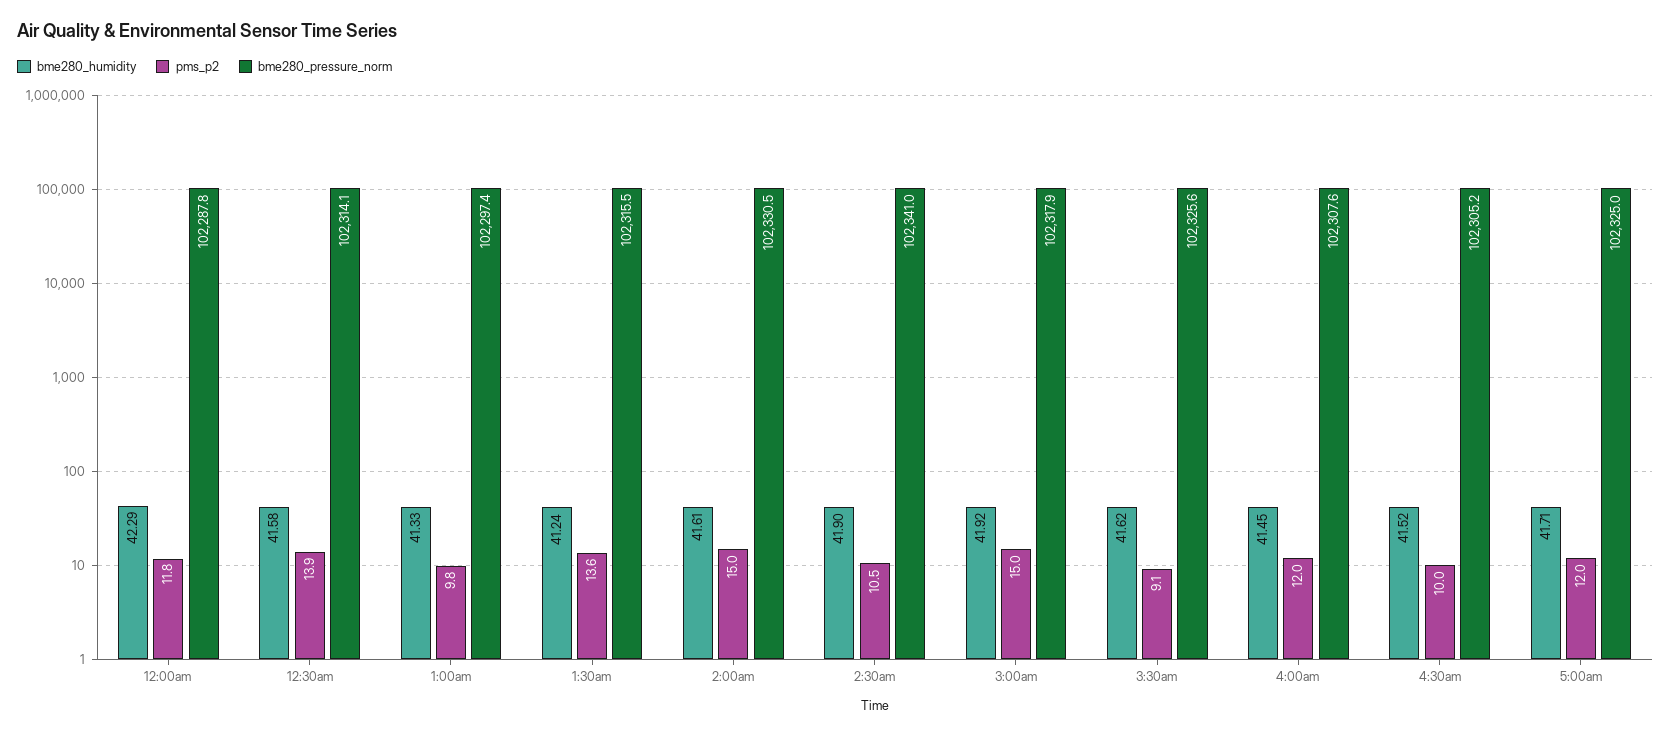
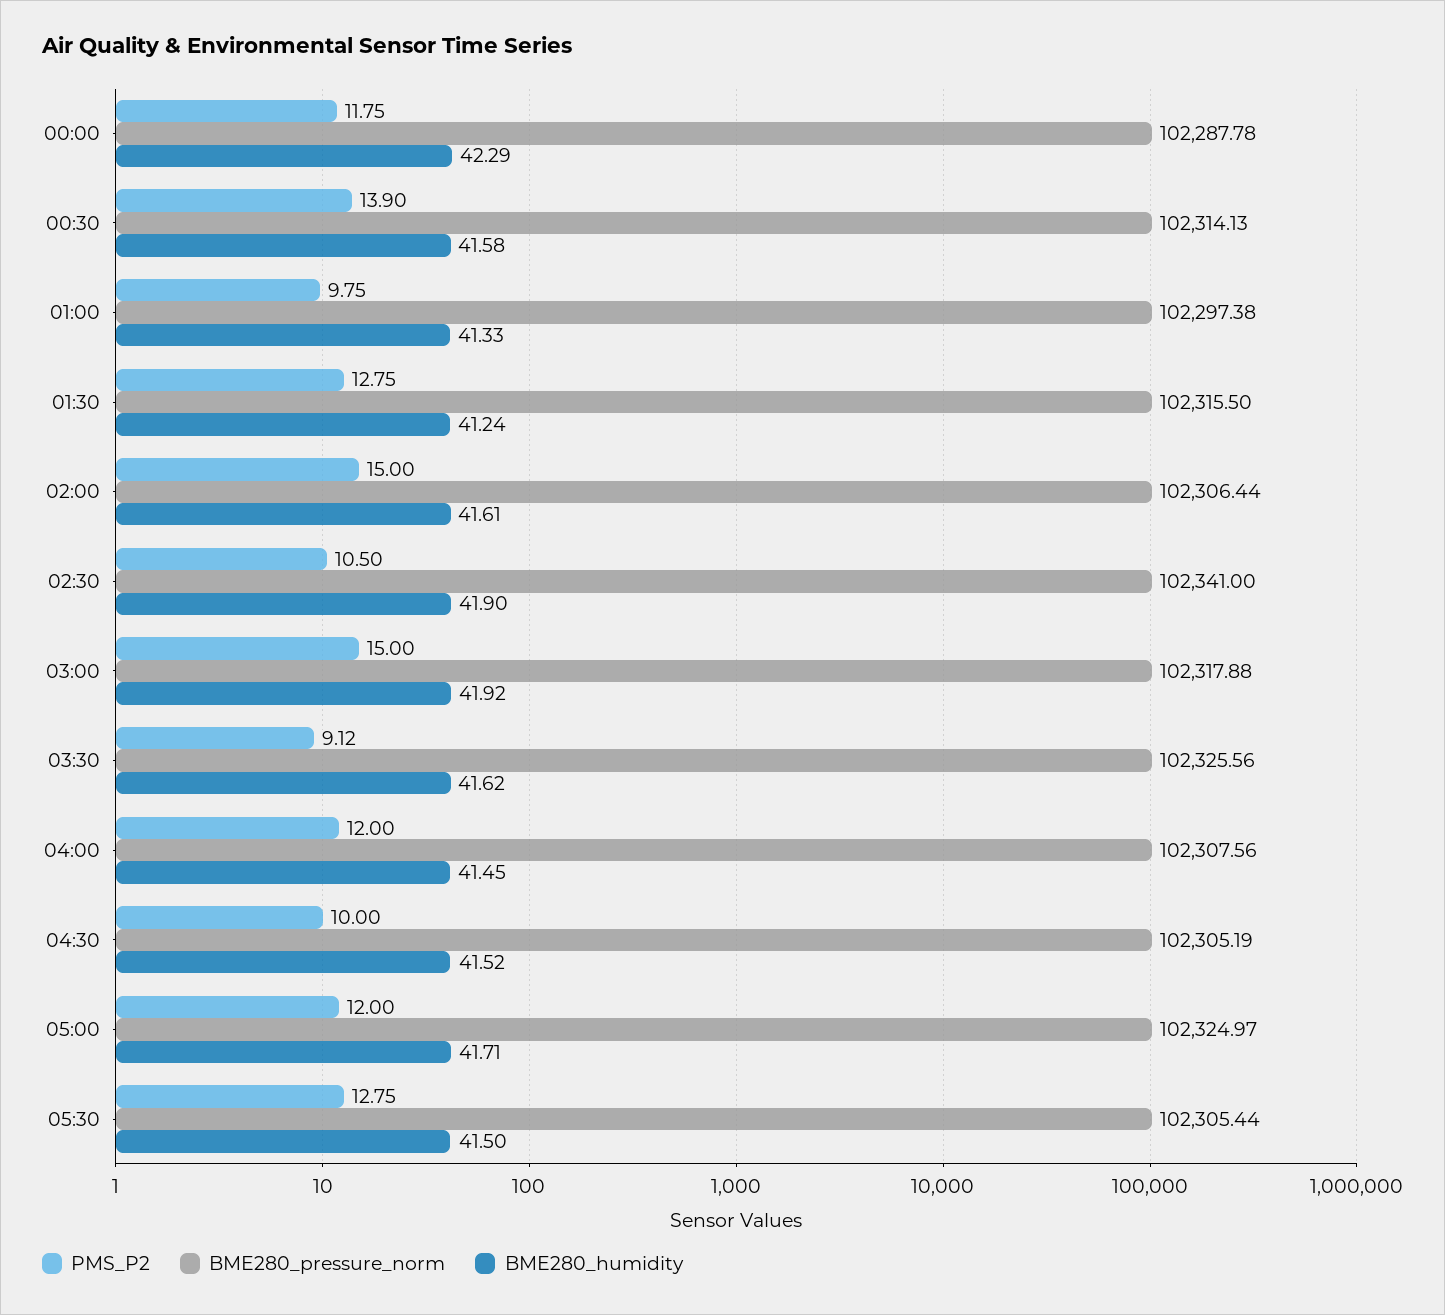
pms_p2, 1:30am: 13.6 -> 12.75
bme280_pressure_norm, 2:00am: 102330.5 -> 102306.44
pms_p2, 05:30: none -> 12.75
bme280_pressure_norm, 05:30: none -> 102305.44
bme280_humidity, 05:30: none -> 41.5

